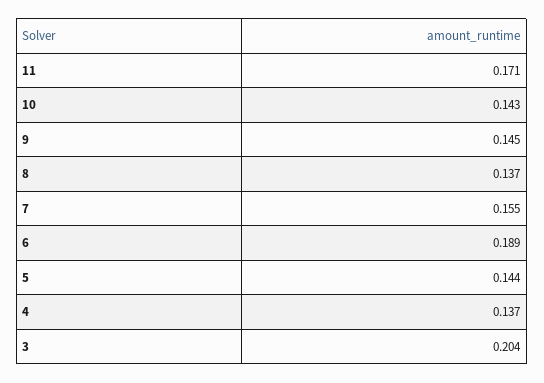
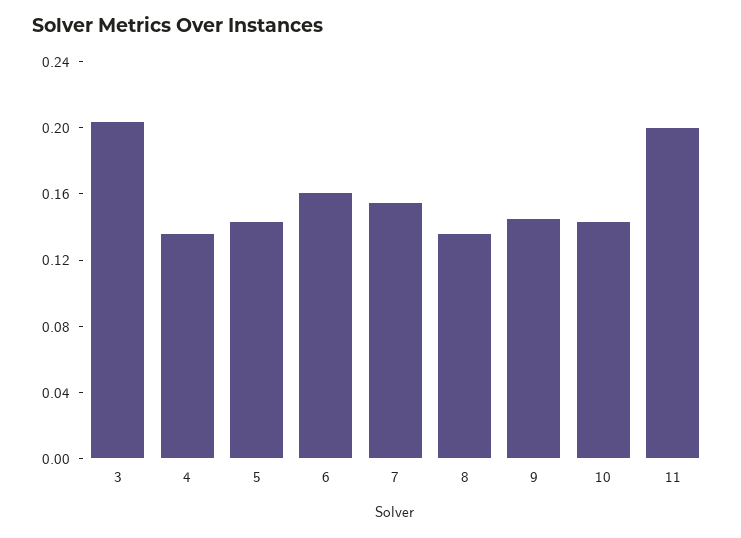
11: 0.171 -> 0.2
6: 0.189 -> 0.16

